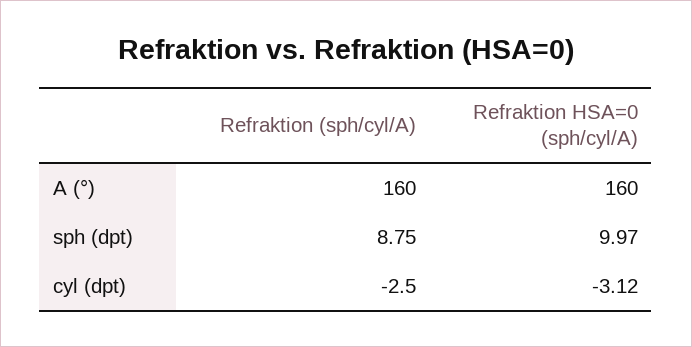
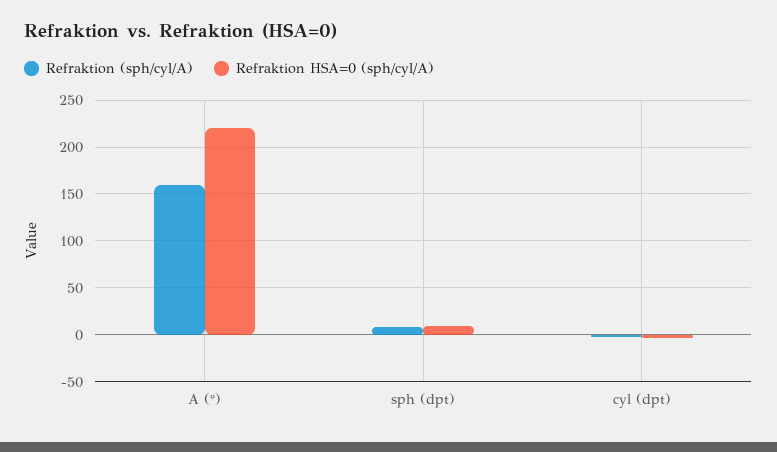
Refraktion HSA=0 (sph/cyl/A), A (°): 160 -> 220

